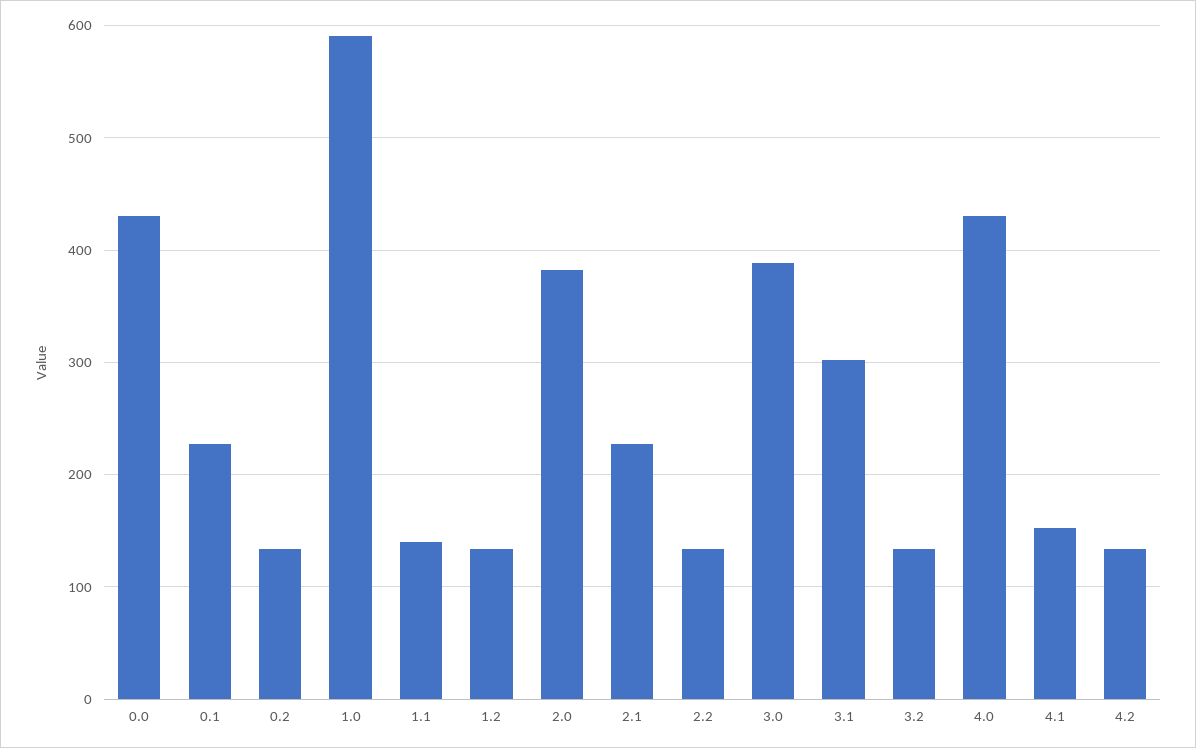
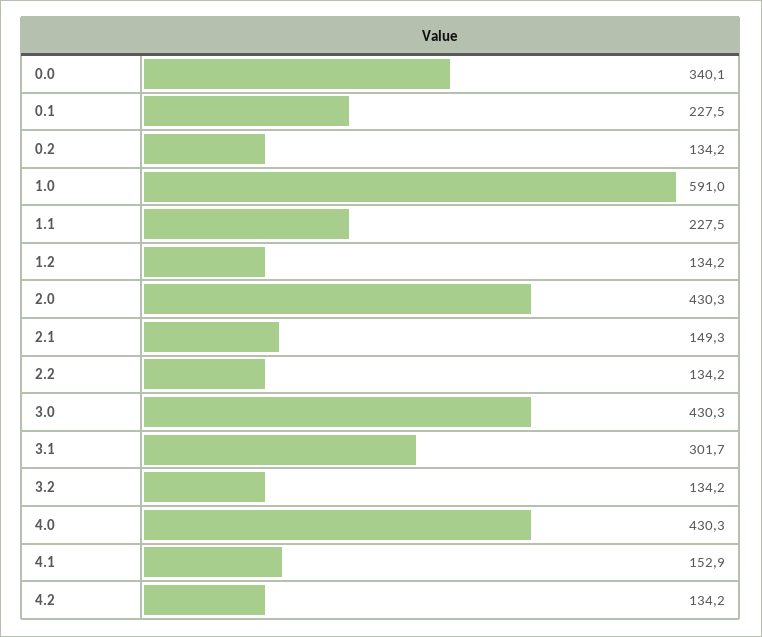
0.0: 430 -> 340.1
1.1: 140 -> 227.5
2.0: 380 -> 430.3
2.1: 230 -> 149.3
3.0: 390 -> 430.3

